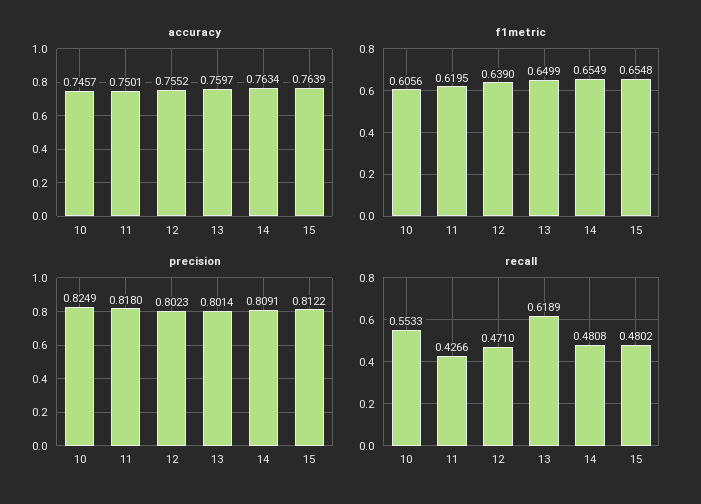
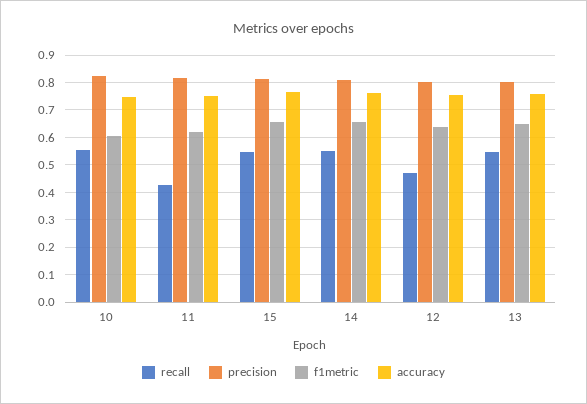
recall, 13: 0.6189 -> 0.55
recall, 14: 0.4808 -> 0.55
recall, 15: 0.4802 -> 0.55

